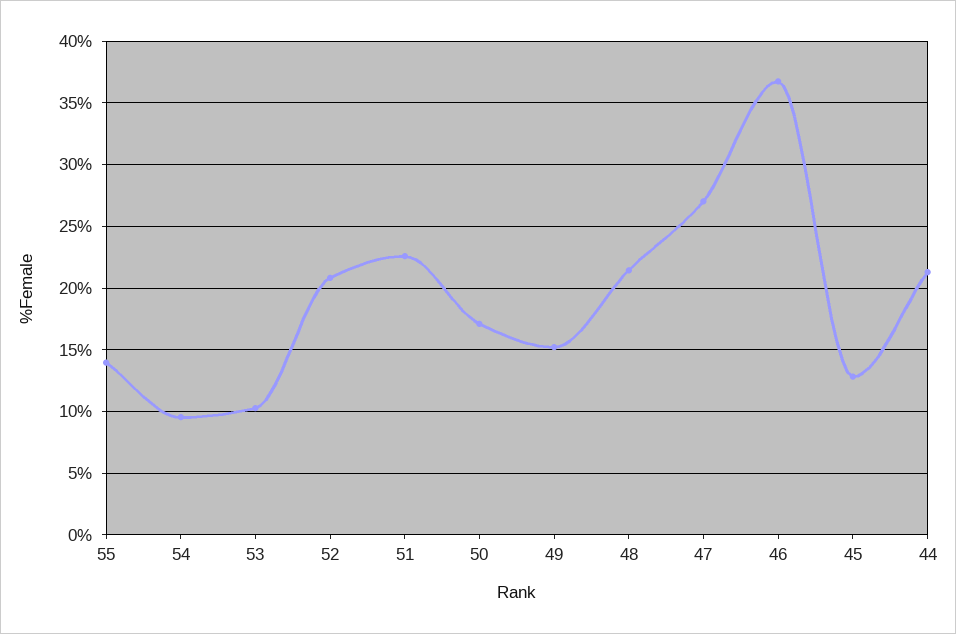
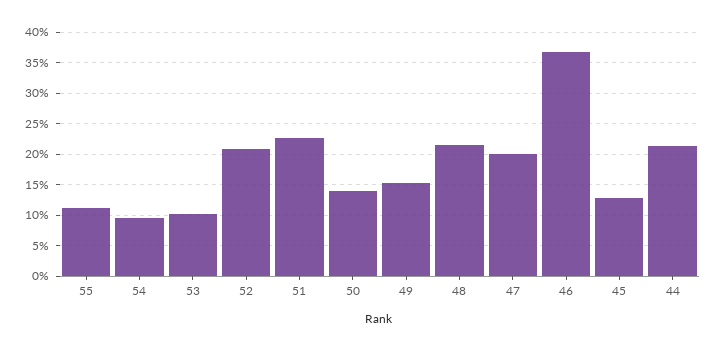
55: 14 -> 11
50: 17 -> 14
47: 27 -> 20

